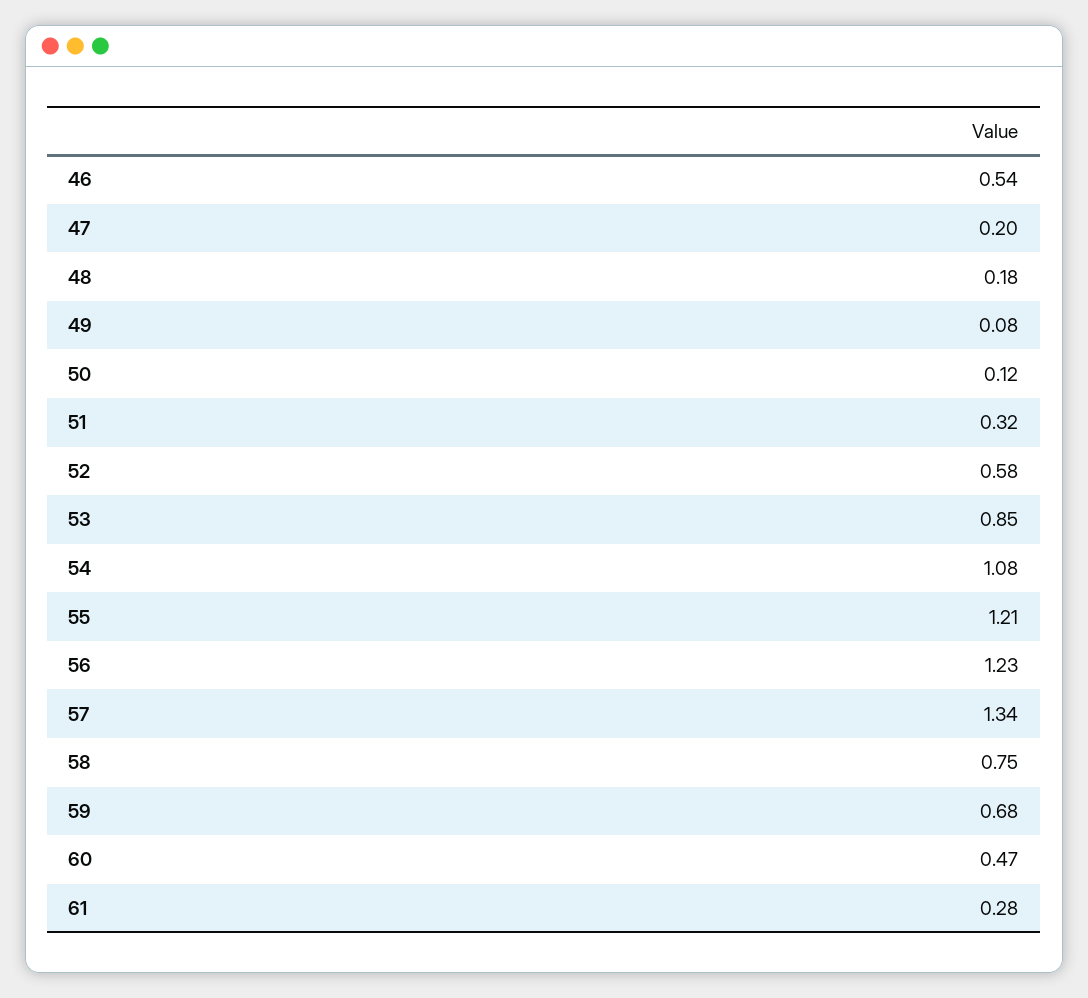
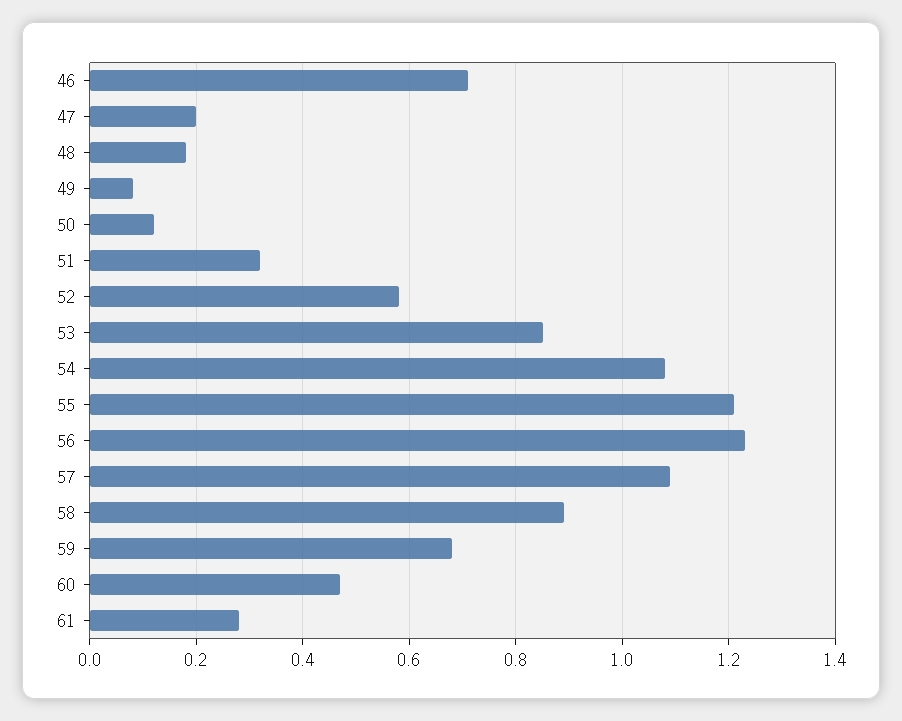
46: 0.54 -> 0.7
57: 1.34 -> 1.1
58: 0.75 -> 0.9

